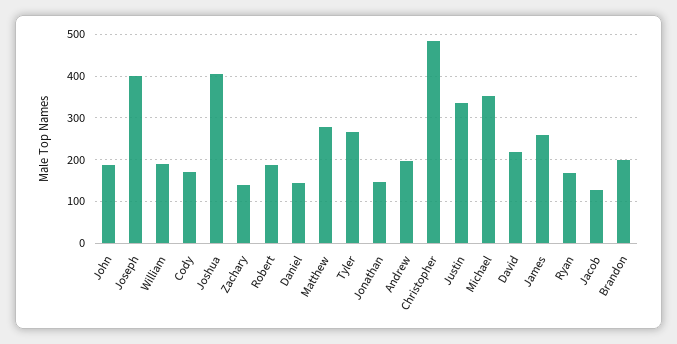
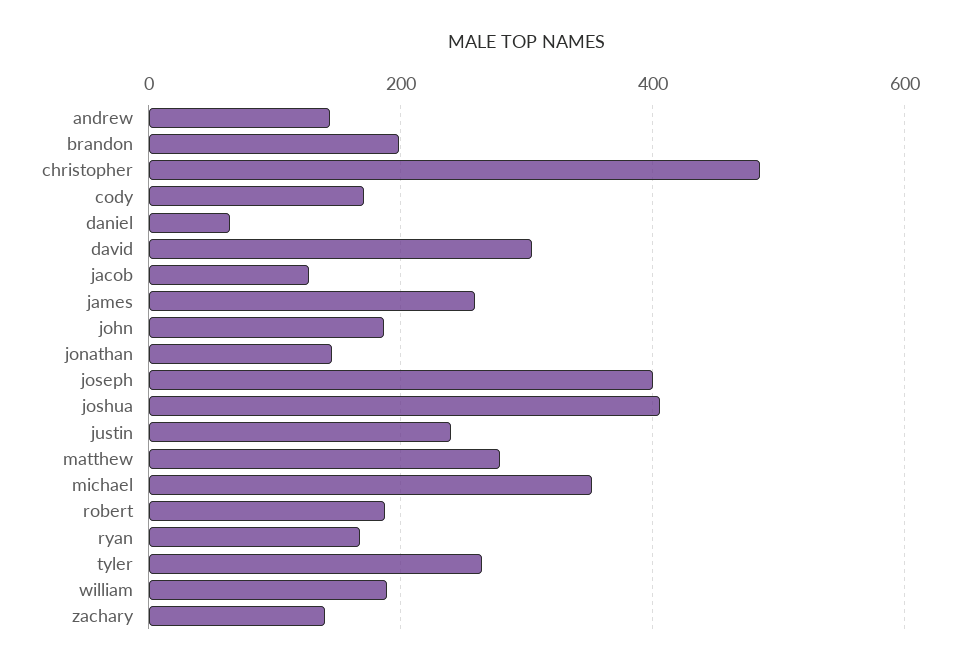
Daniel: 140 -> 60
Andrew: 200 -> 140
Justin: 340 -> 240
David: 220 -> 300

